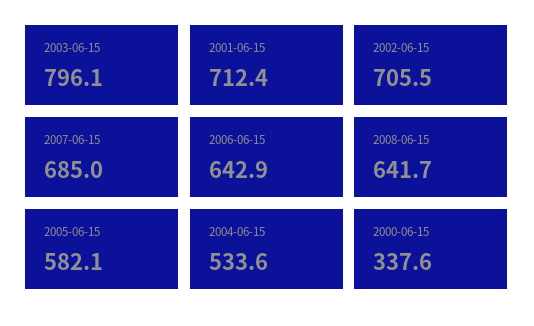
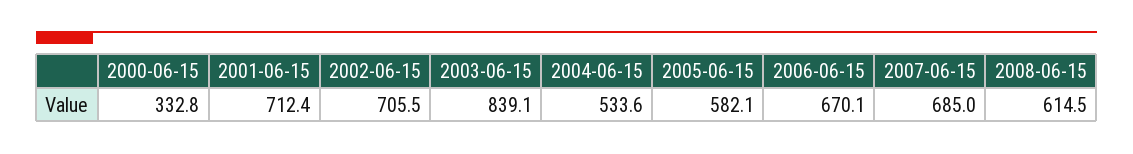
2003-06-15: 796.1 -> 839.1
2006-06-15: 642.9 -> 670.1
2008-06-15: 641.7 -> 614.5
2000-06-15: 337.6 -> 332.8

